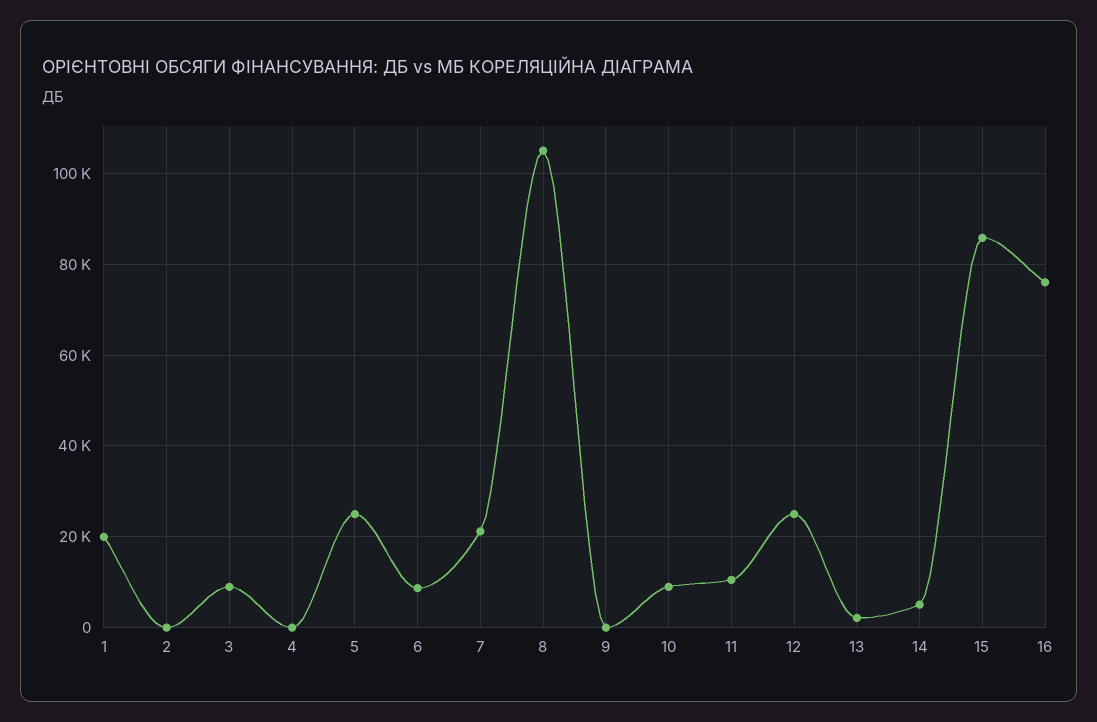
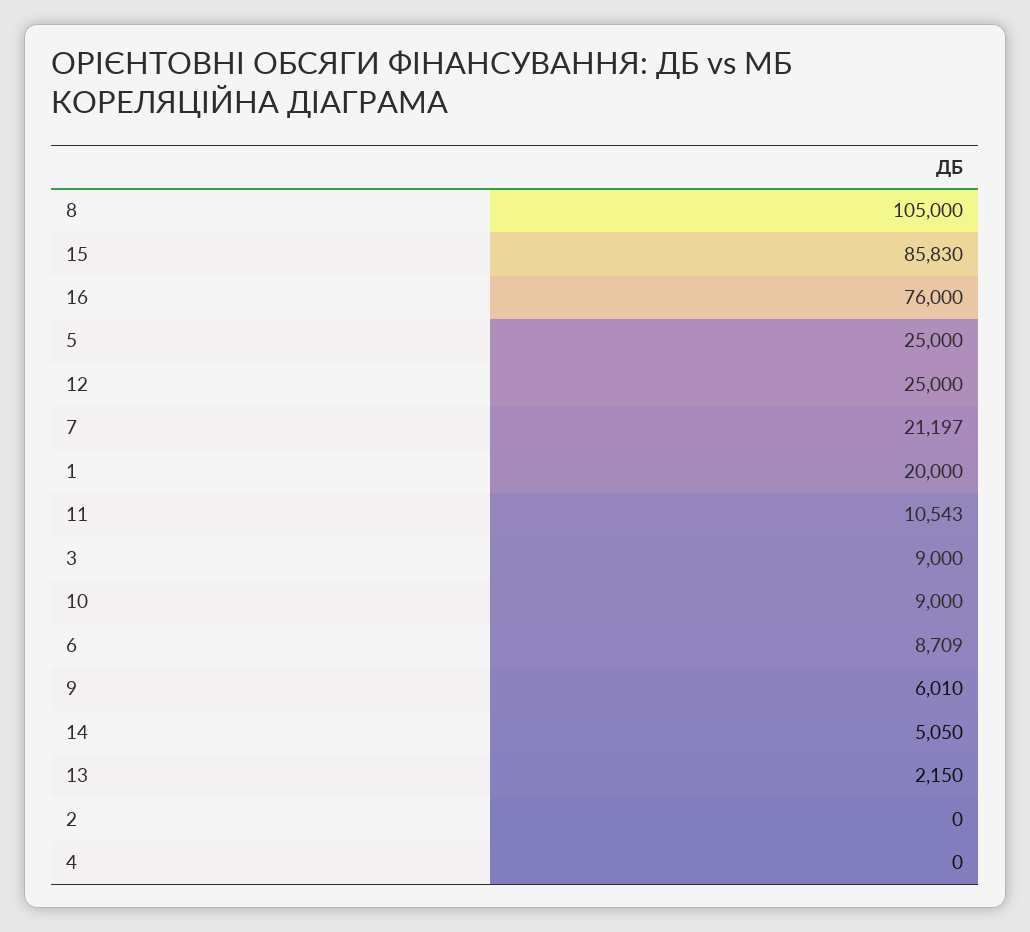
9: 0 -> 6010

